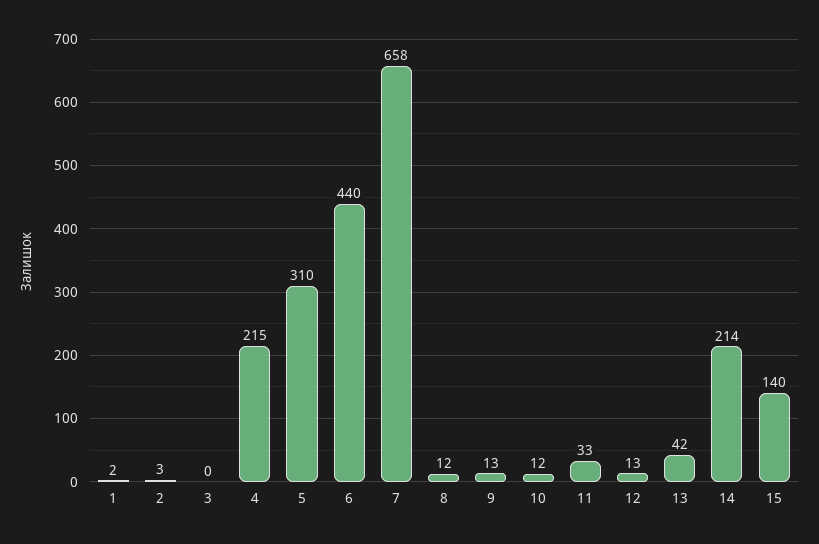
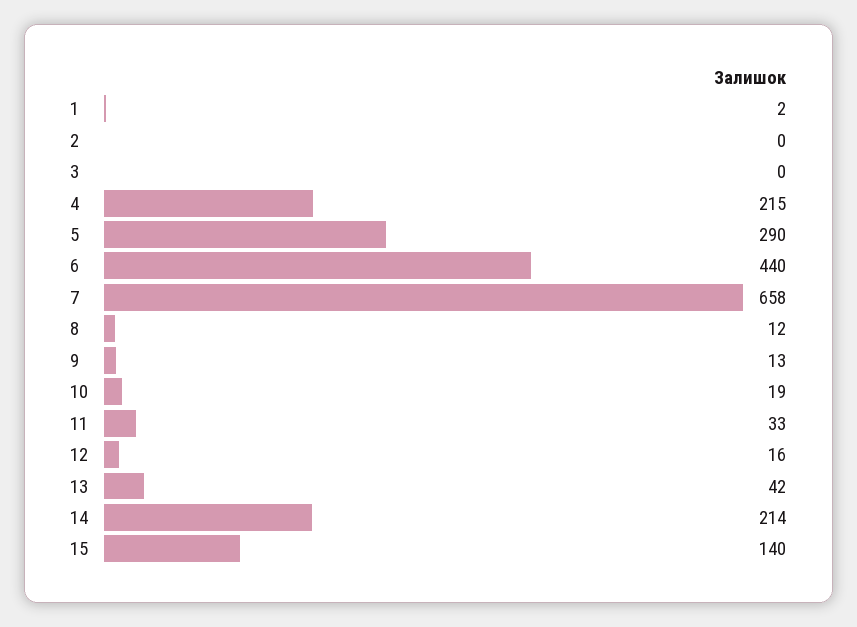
2: 3 -> 0
5: 310 -> 290
10: 12 -> 19
12: 13 -> 16

